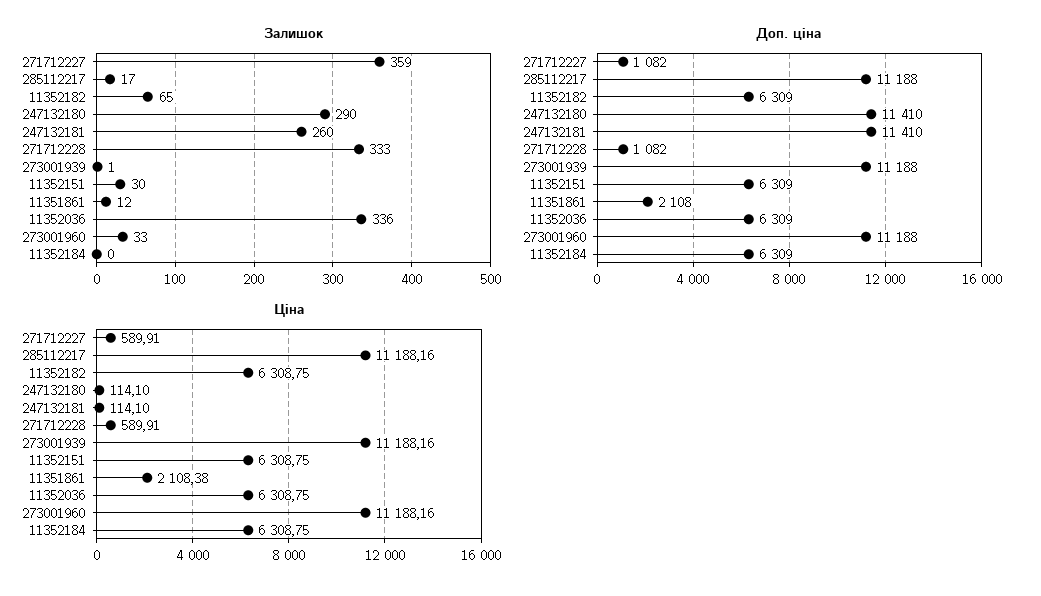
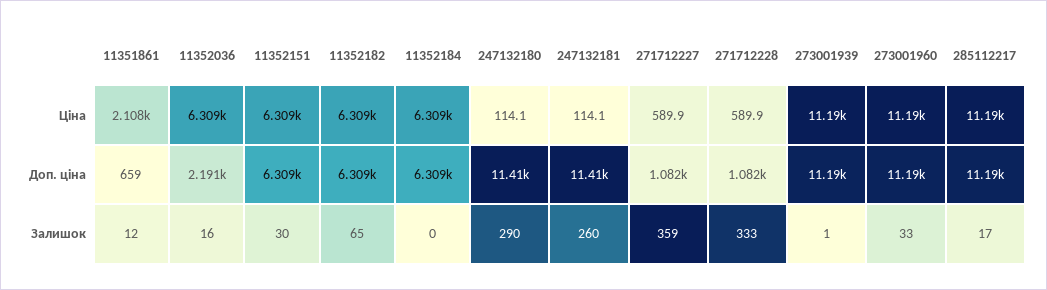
Залишок, 11352036: 336 -> 16
Доп. ціна, 11351861: 2108 -> 659
Доп. ціна, 11352036: 6309 -> 2191

